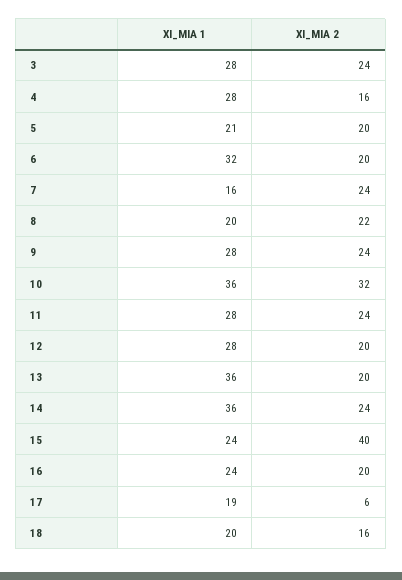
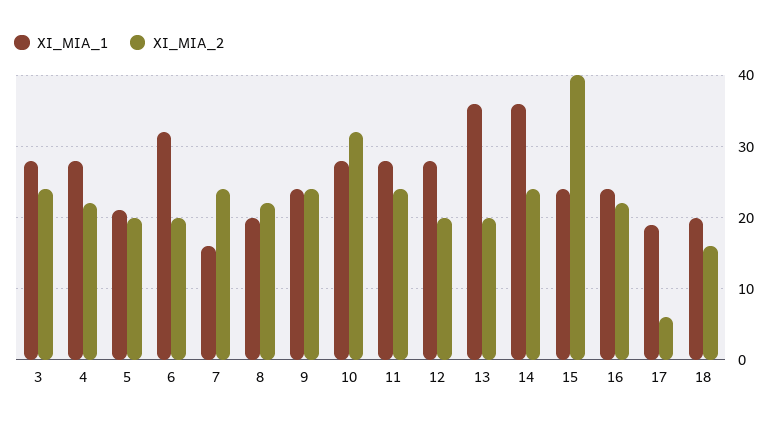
XI_MIA 2, 4: 16 -> 22
XI_MIA 1, 9: 28 -> 24
XI_MIA 1, 10: 36 -> 28
XI_MIA 2, 16: 20 -> 22

